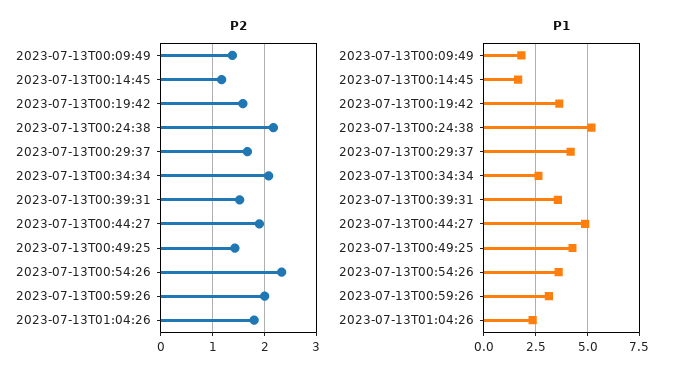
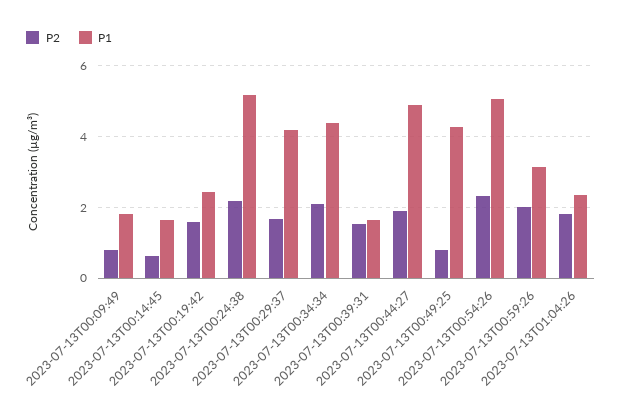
P2, 2023-07-13T00:09:49: 1.4 -> 0.8
P2, 2023-07-13T00:14:45: 1.2 -> 0.6
P2, 2023-07-13T00:49:25: 1.4 -> 0.8
P1, 2023-07-13T00:19:42: 3.5 -> 2.4
P1, 2023-07-13T00:34:34: 2.5 -> 4.4
P1, 2023-07-13T00:39:31: 3.5 -> 1.6
P1, 2023-07-13T00:54:26: 3.5 -> 5

